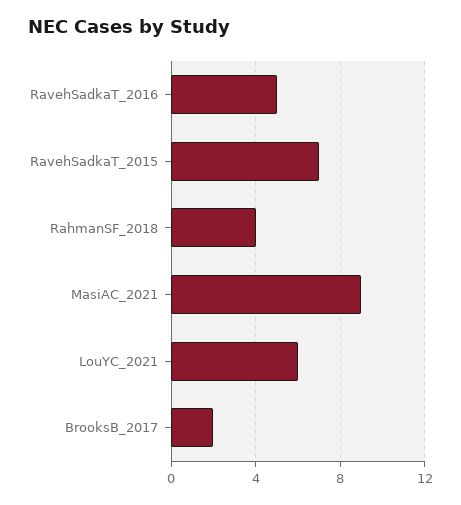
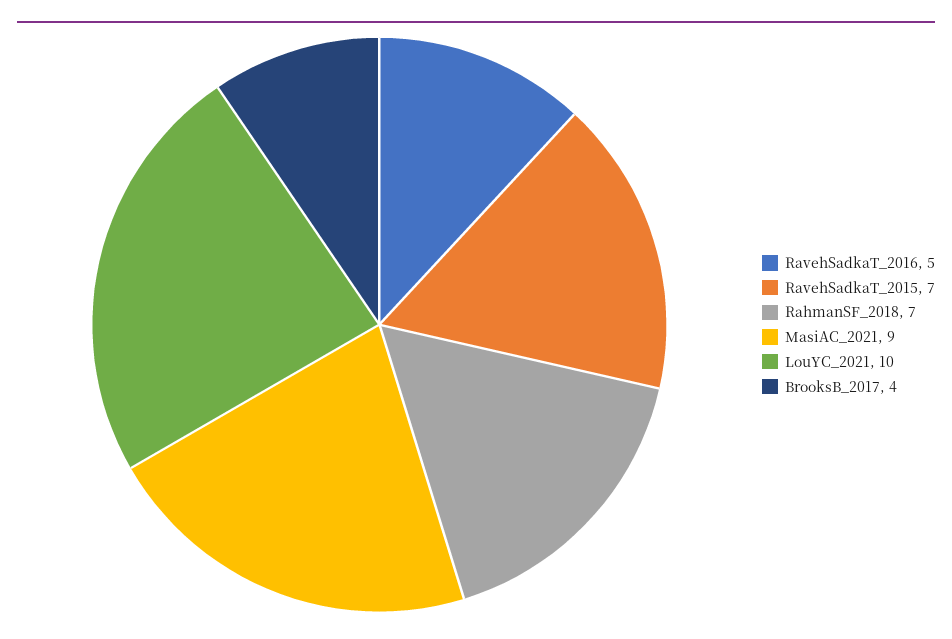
RahmanSF_2018: 4 -> 7
LouYC_2021: 6 -> 10
BrooksB_2017: 2 -> 4

